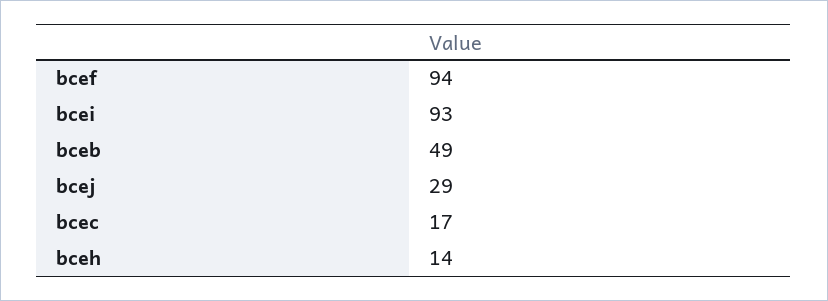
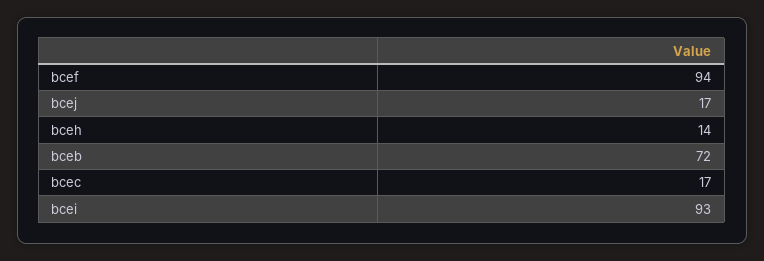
bceb: 49 -> 72
bcej: 29 -> 17

